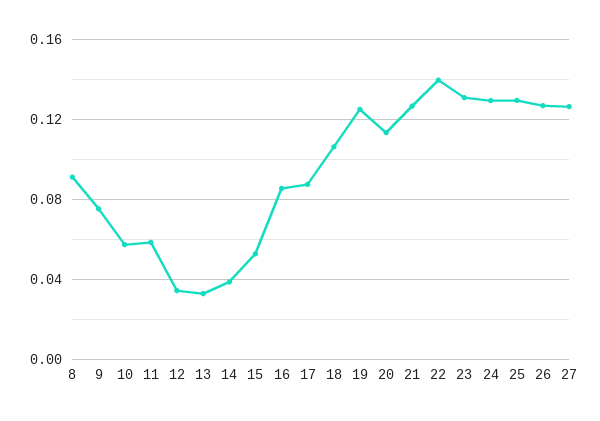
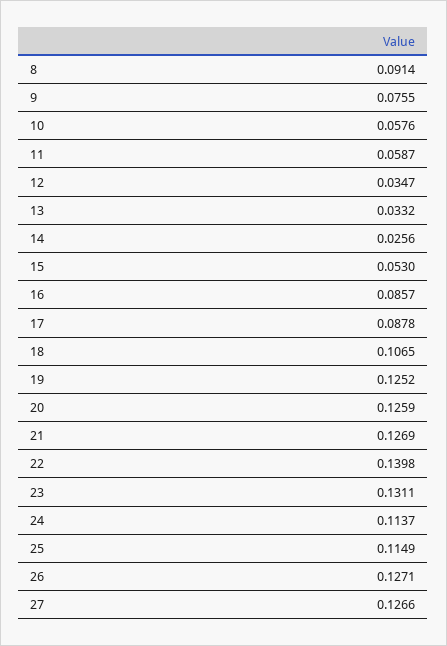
14: 0.04 -> 0.0256
20: 0.115 -> 0.1259
24: 0.13 -> 0.1137
25: 0.13 -> 0.1149

